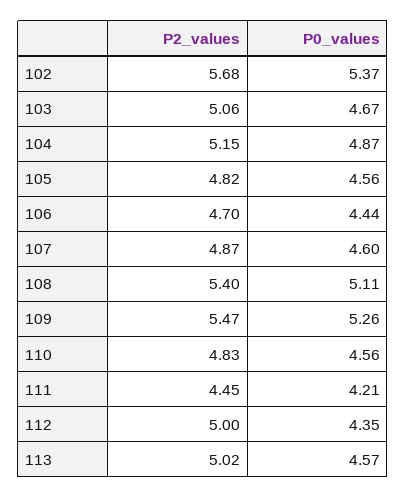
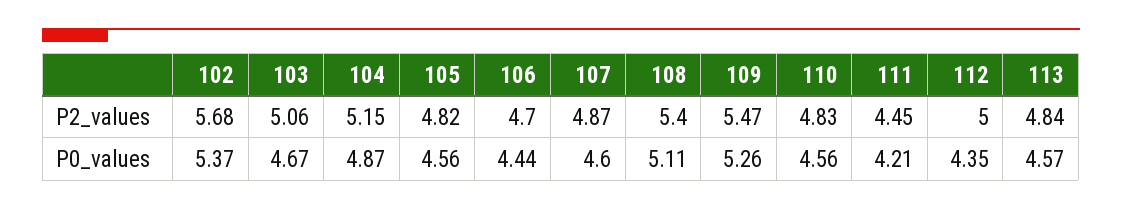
P2_values, 113: 5.02 -> 4.84

